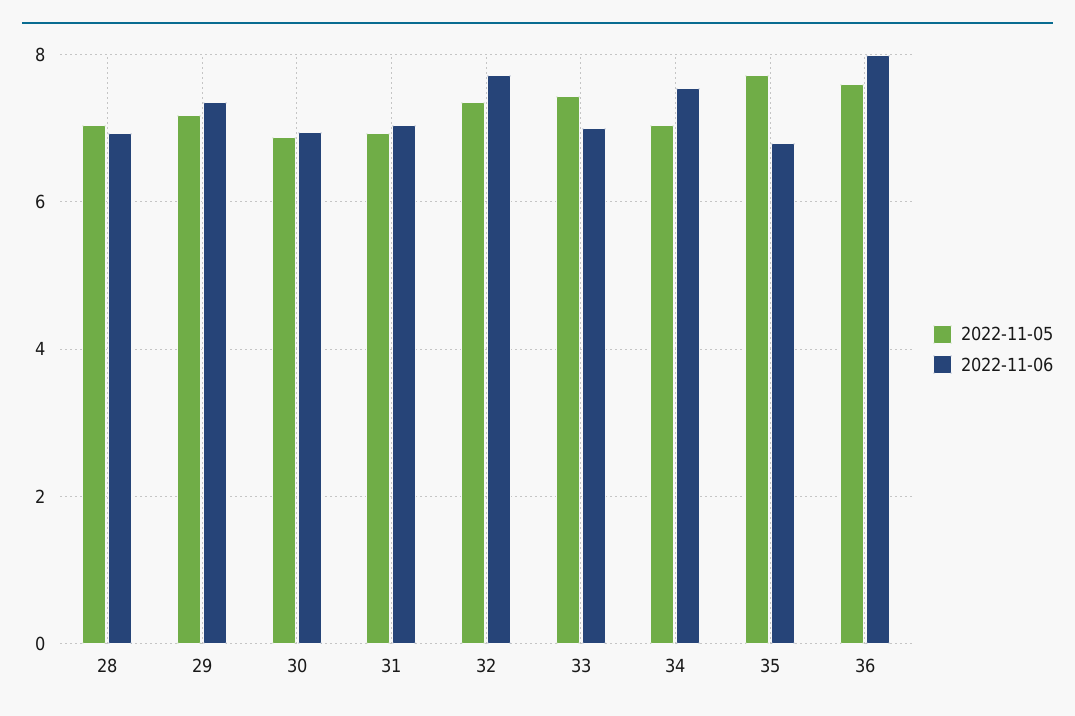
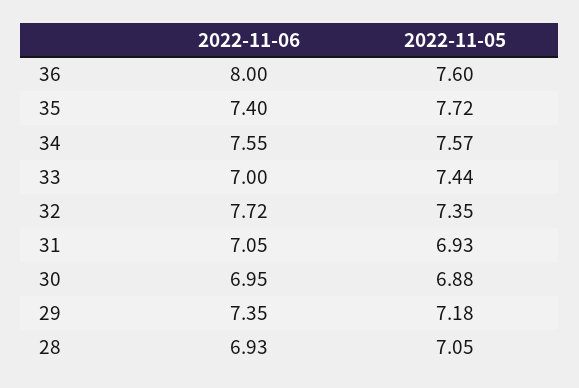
2022-11-05, 34: 7 -> 7.57
2022-11-06, 35: 6.8 -> 7.4

